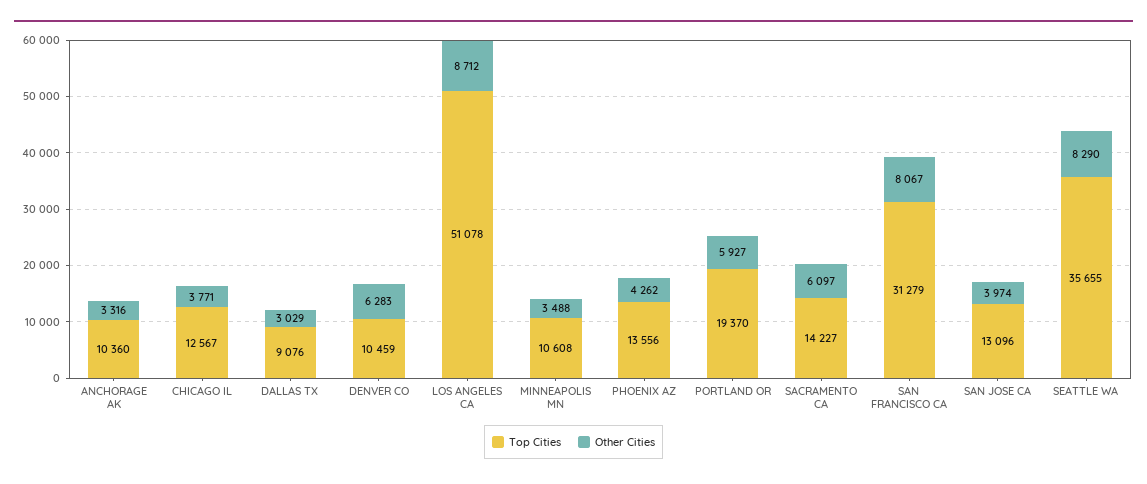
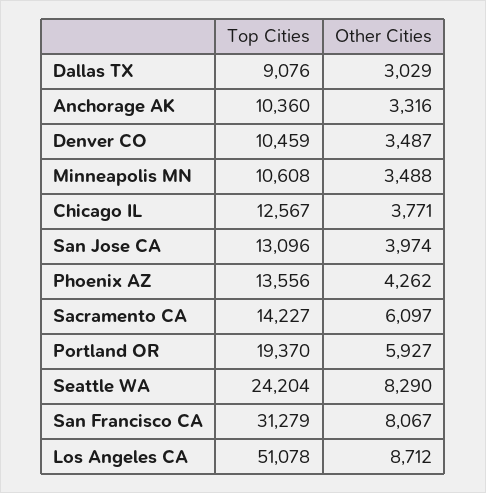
Other Cities, DENVER CO: 6283 -> 3487
Top Cities, SEATTLE WA: 35655 -> 24204

